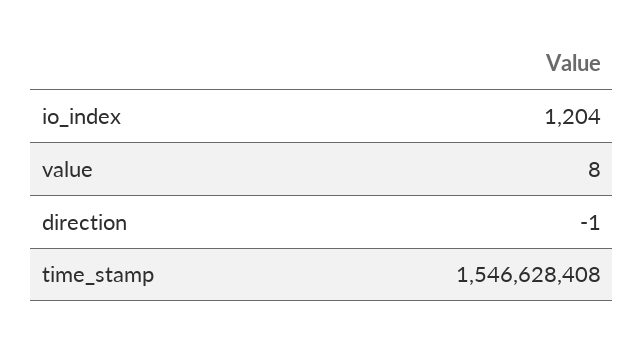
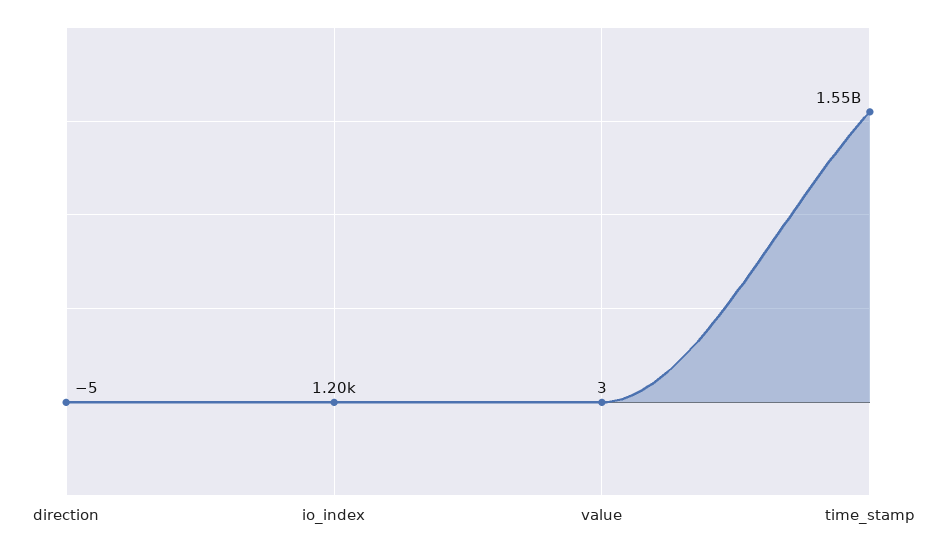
value: 8 -> 3
direction: -1 -> -5

